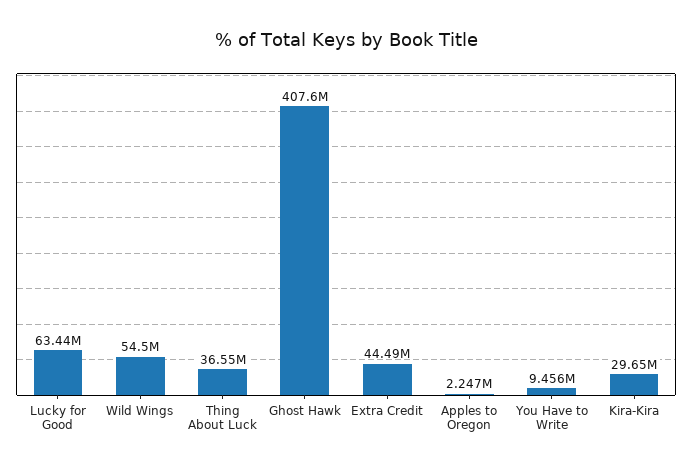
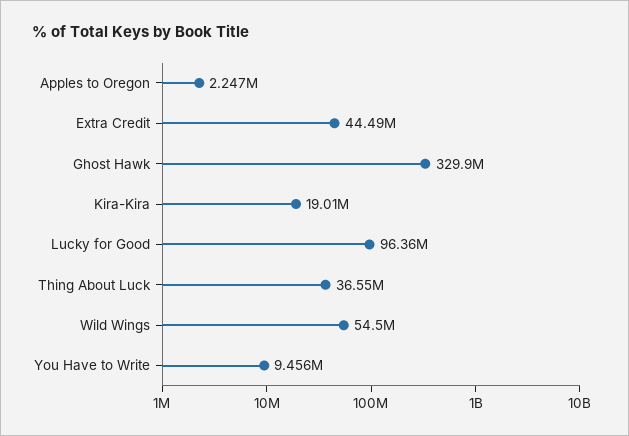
Lucky for Good: 63440000 -> 96360000
Ghost Hawk: 407600000 -> 329900000
Kira-Kira: 29650000 -> 19010000

